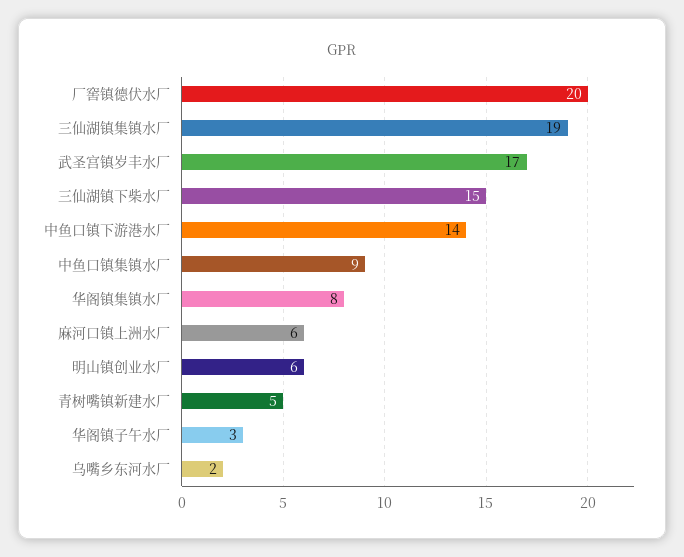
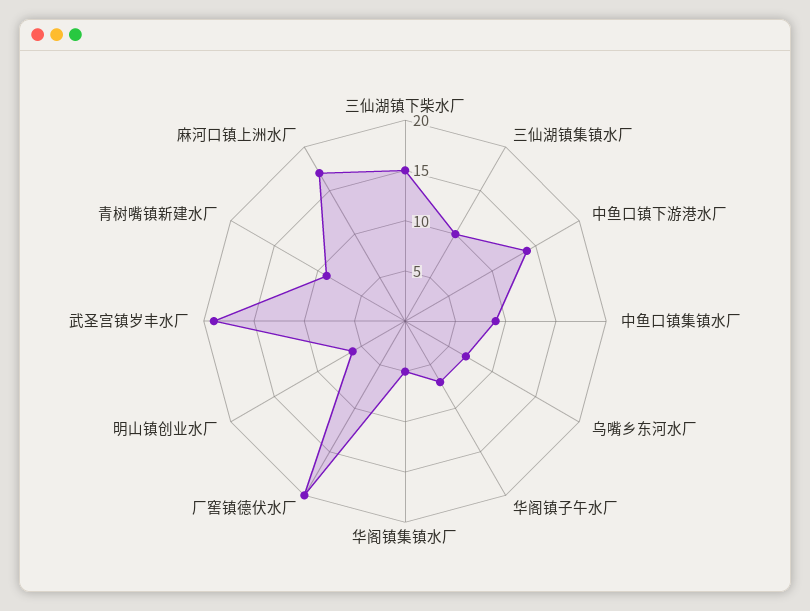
三仙湖镇集镇水厂: 19 -> 10
武圣宫镇岁丰水厂: 17 -> 19
华阁镇集镇水厂: 8 -> 5
麻河口镇上洲水厂: 6 -> 17
青树嘴镇新建水厂: 5 -> 9
华阁镇子午水厂: 3 -> 7
乌嘴乡东河水厂: 2 -> 7

